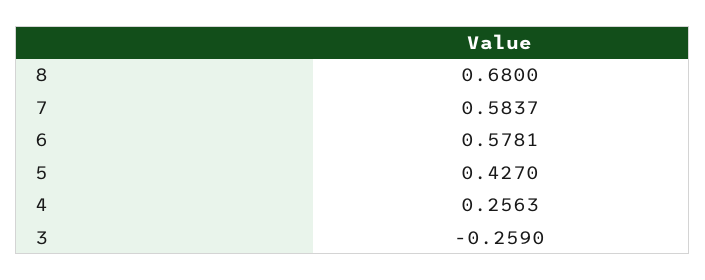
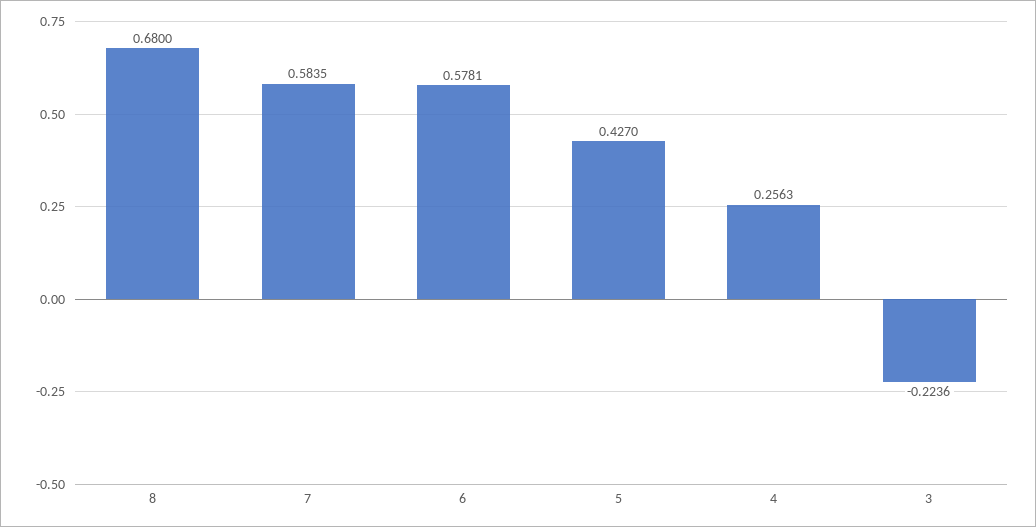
7: 0.5837 -> 0.5835
3: -0.259 -> -0.2236

